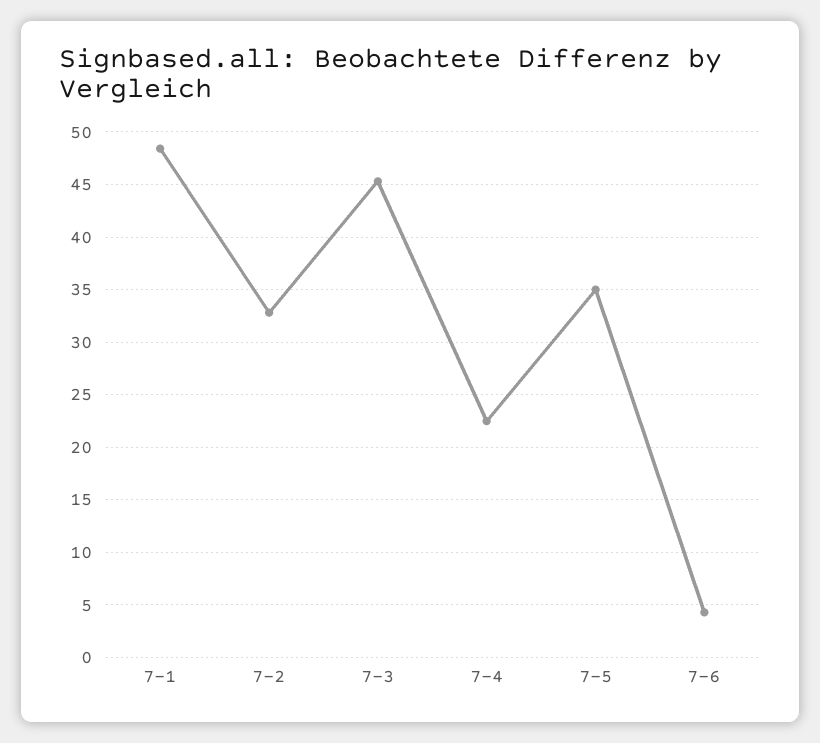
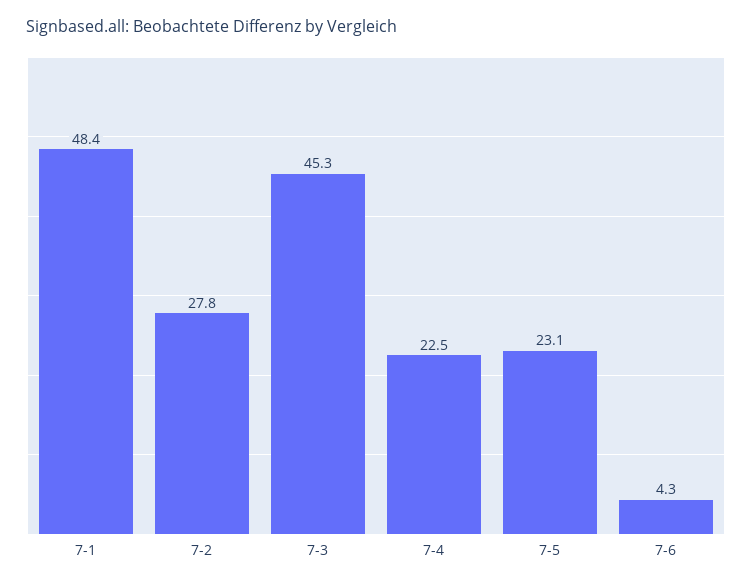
7-2: 33 -> 27.8
7-5: 35 -> 23.1

